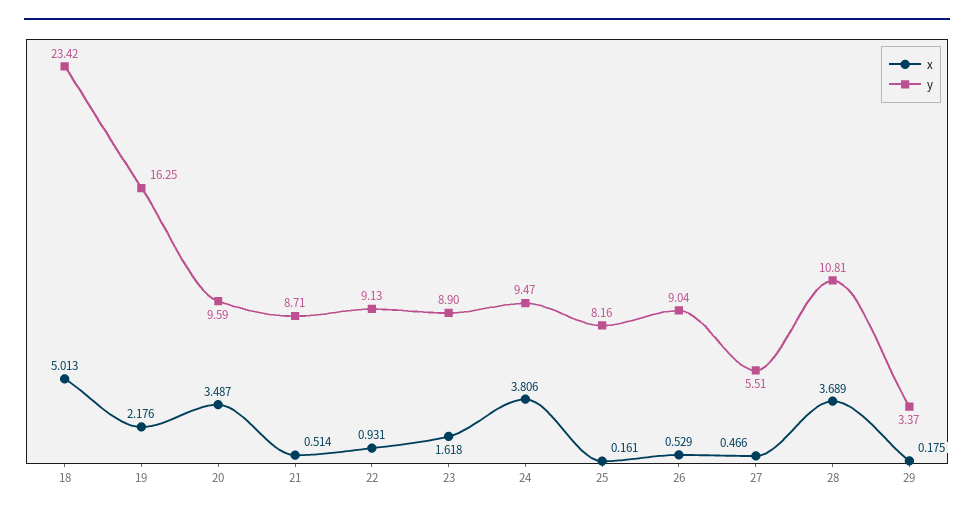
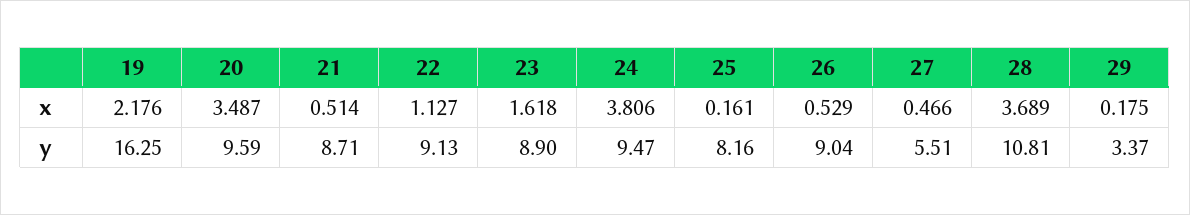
x, 18: 5.013 -> none
y, 18: 23.42 -> none
x, 22: 0.931 -> 1.127

